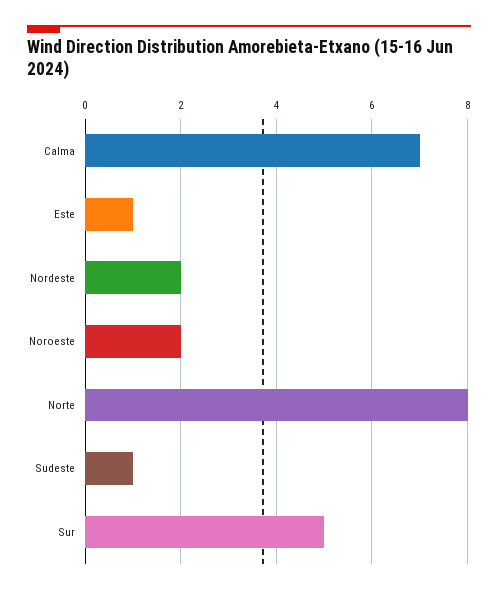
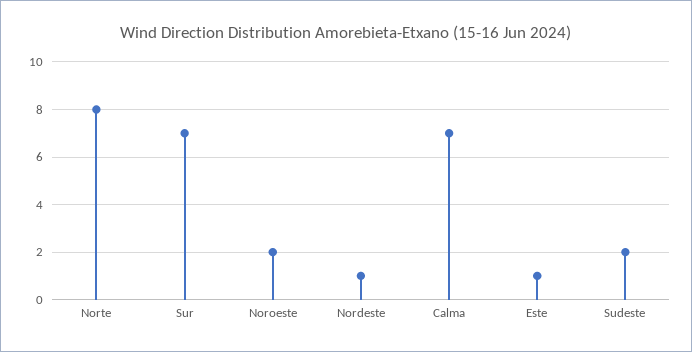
Nordeste: 2 -> 1
Sudeste: 1 -> 2
Sur: 5 -> 7

